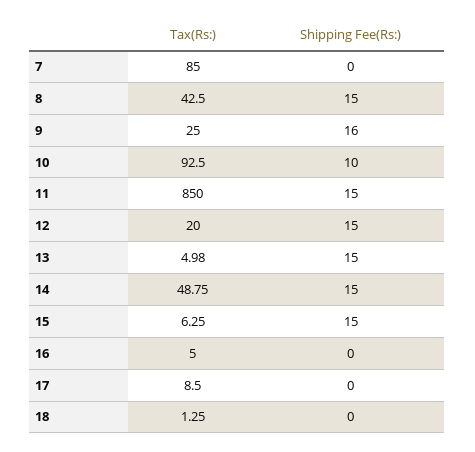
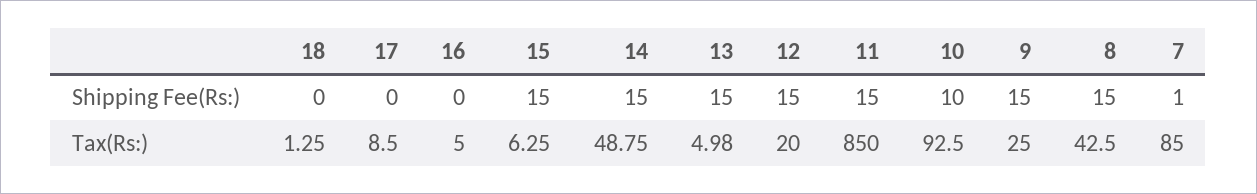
Shipping Fee(Rs:), 7: 0 -> 1
Shipping Fee(Rs:), 9: 16 -> 15

